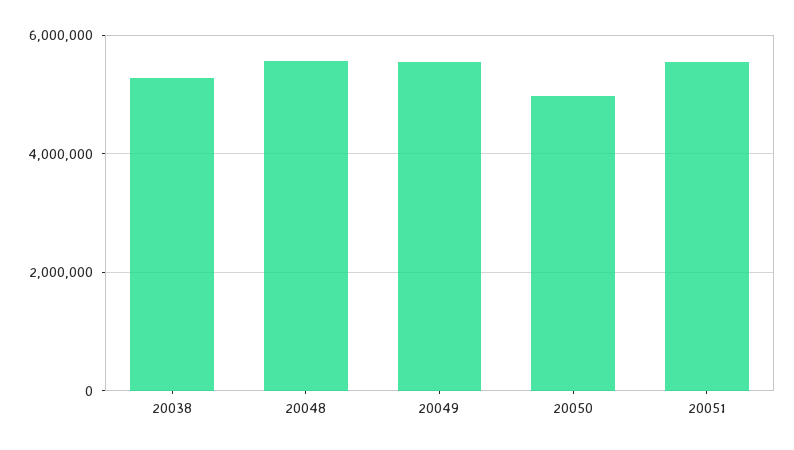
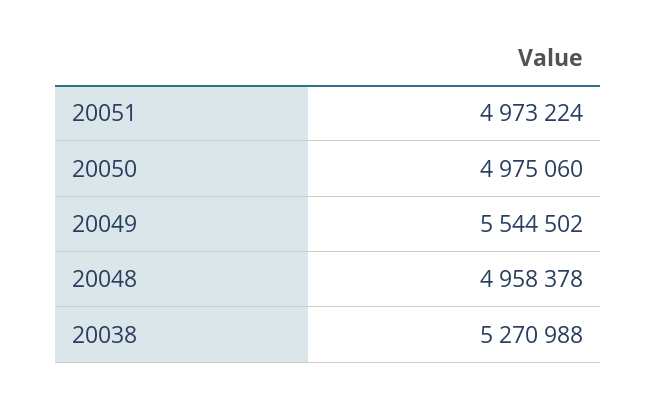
20048: 5600000 -> 4958378
20051: 5600000 -> 4973224

